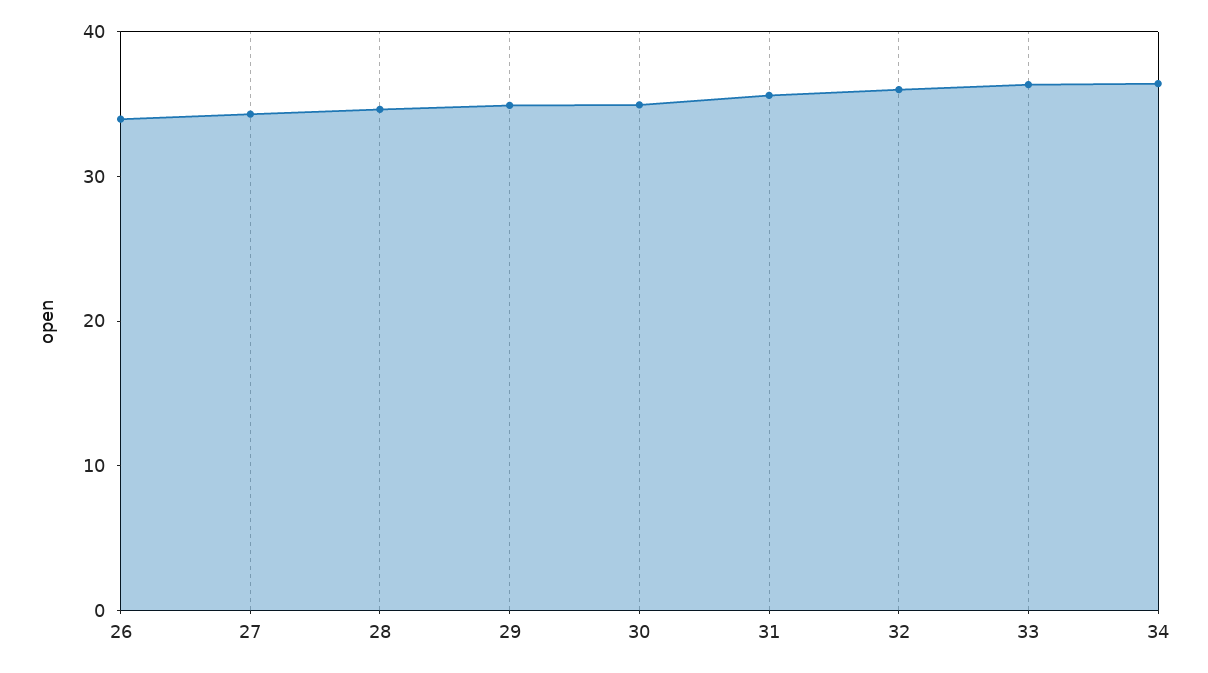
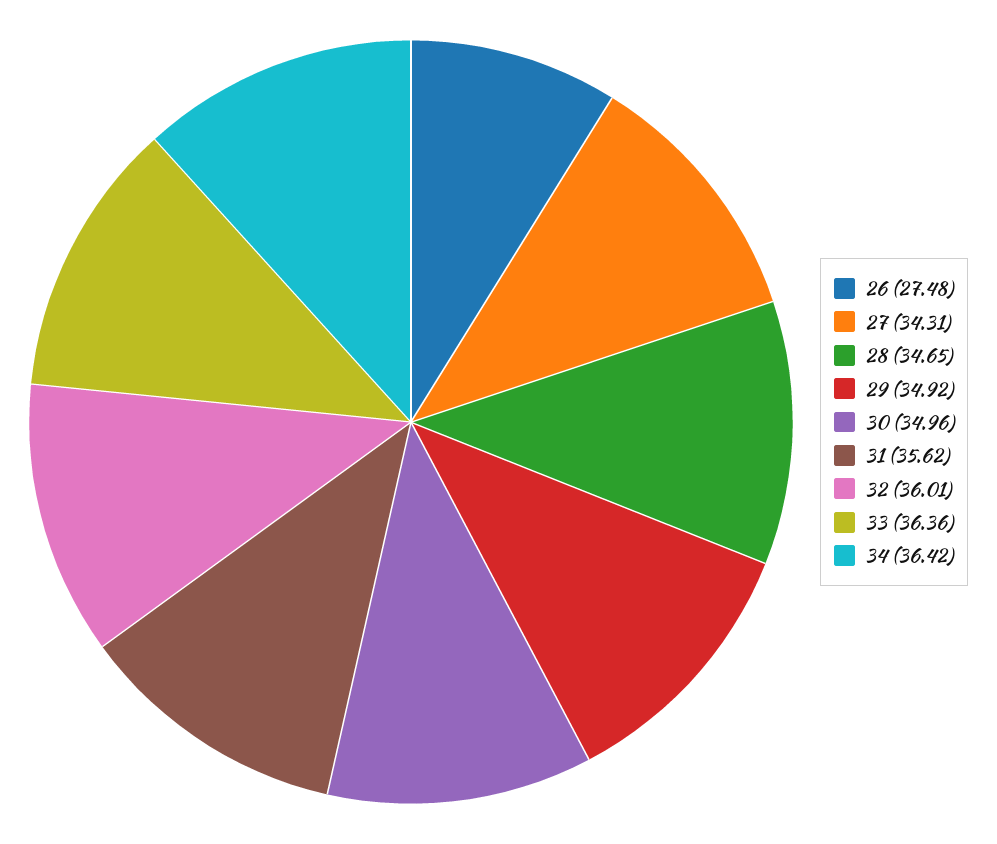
26: 34 -> 27.48

